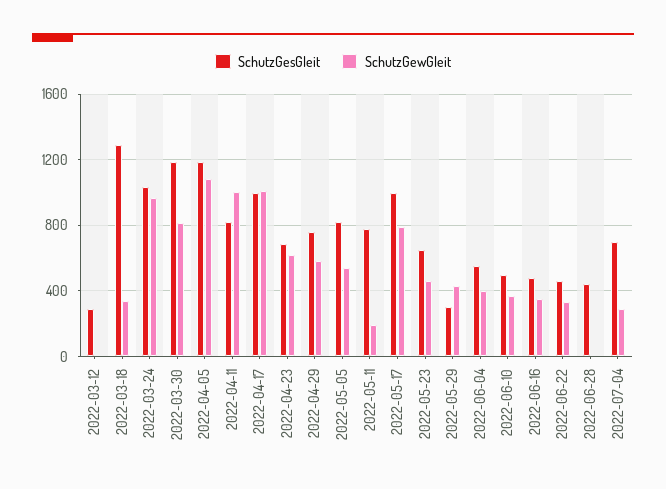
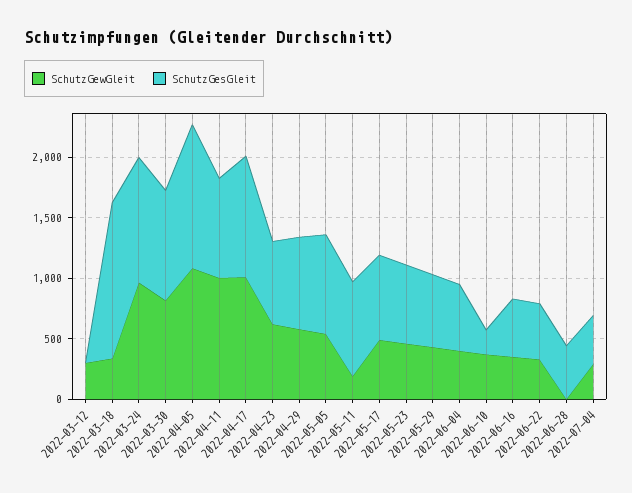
SchutzGesGleit, 2022-03-12: 300 -> 0
SchutzGewGleit, 2022-03-12: 0 -> 300
SchutzGesGleit, 2022-03-30: 1200 -> 900
SchutzGesGleit, 2022-05-17: 1000 -> 700
SchutzGewGleit, 2022-05-17: 800 -> 500
SchutzGesGleit, 2022-05-29: 300 -> 600
SchutzGesGleit, 2022-06-10: 500 -> 200
SchutzGesGleit, 2022-07-04: 700 -> 400

